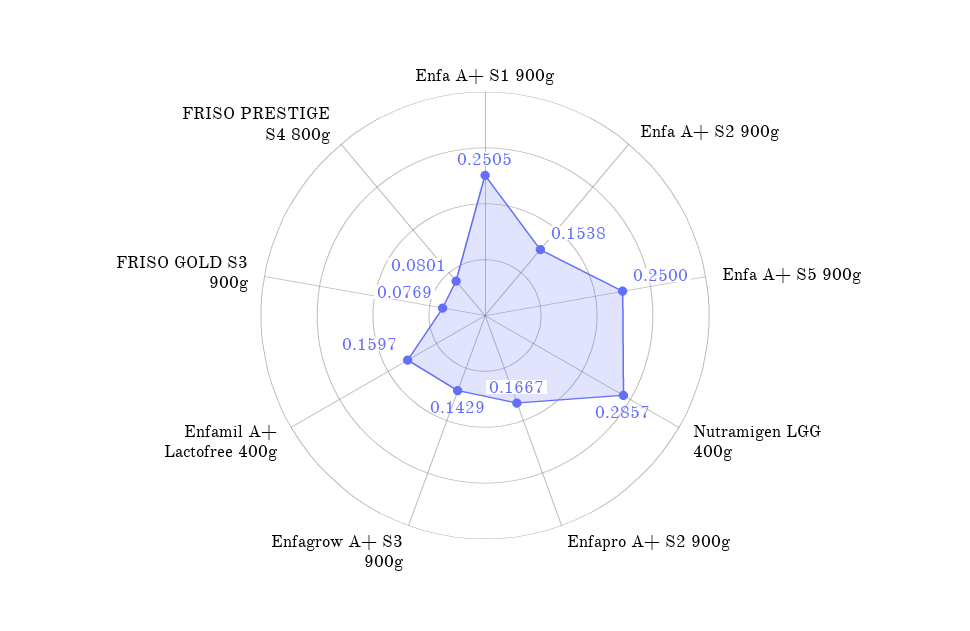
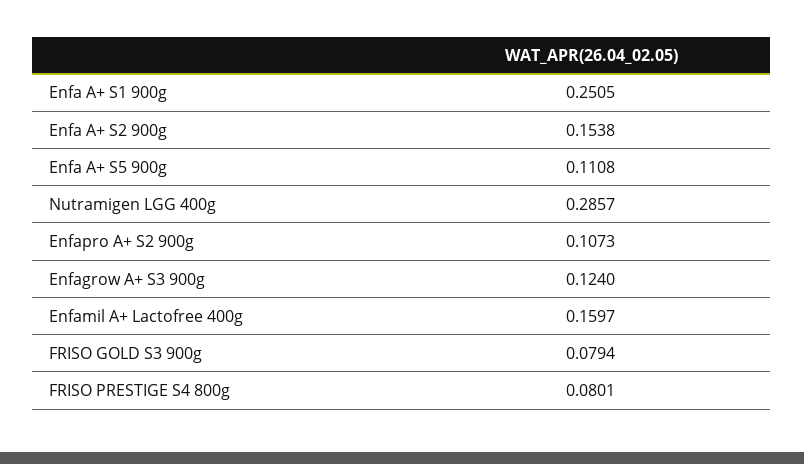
Enfa A+ S5 900g: 0.25 -> 0.1108
Enfapro A+ S2 900g: 0.1667 -> 0.1073
Enfagrow A+ S3 900g: 0.1429 -> 0.124
FRISO GOLD S3 900g: 0.0769 -> 0.0794

